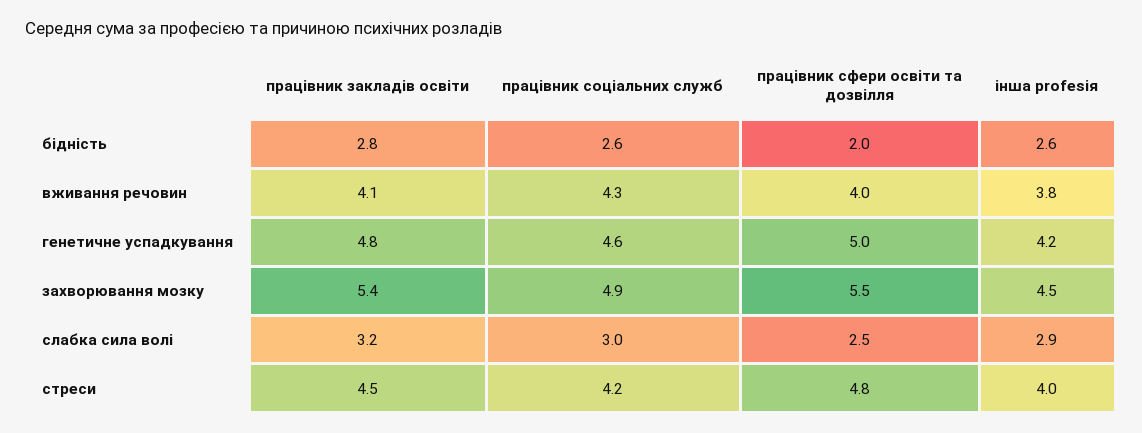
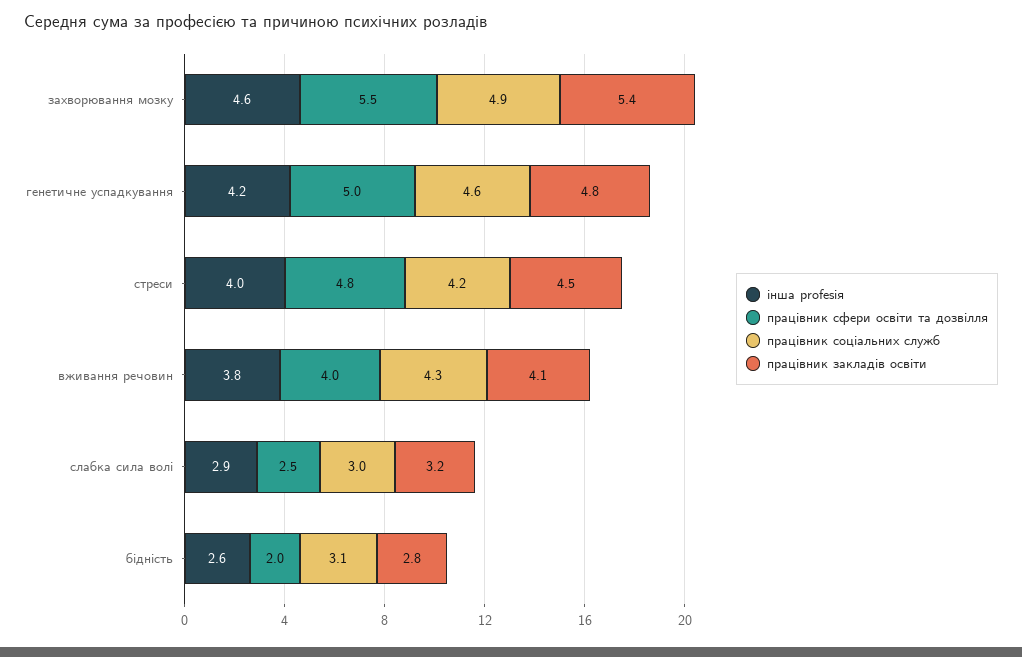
працівник соціальних служб, бідність: 2.6 -> 3.1
інша profesія, захворювання мозку: 4.5 -> 4.6

